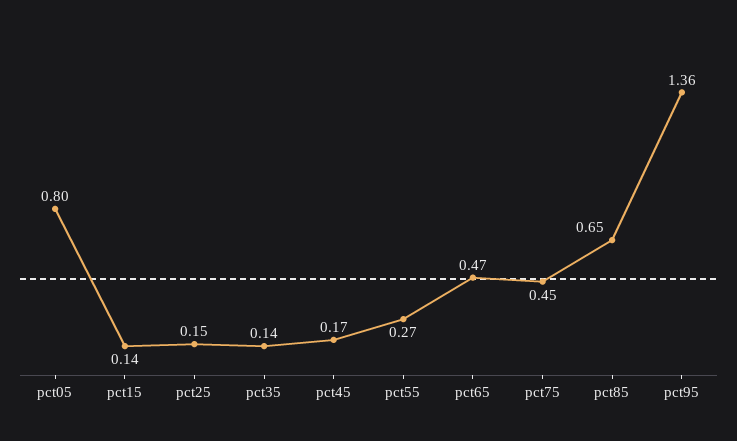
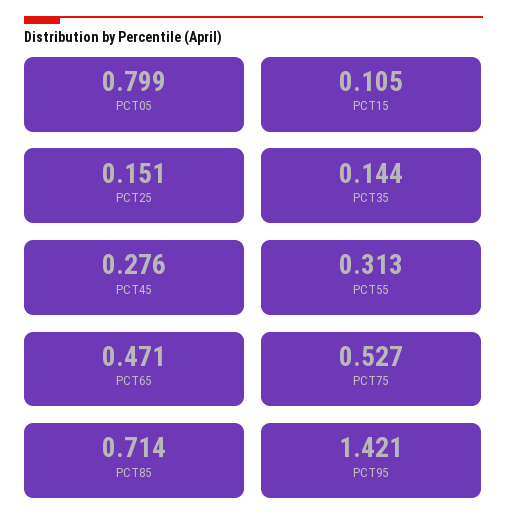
pct15: 0.14 -> 0.105
pct45: 0.17 -> 0.276
pct55: 0.27 -> 0.313
pct75: 0.45 -> 0.527
pct85: 0.65 -> 0.714
pct95: 1.36 -> 1.421

